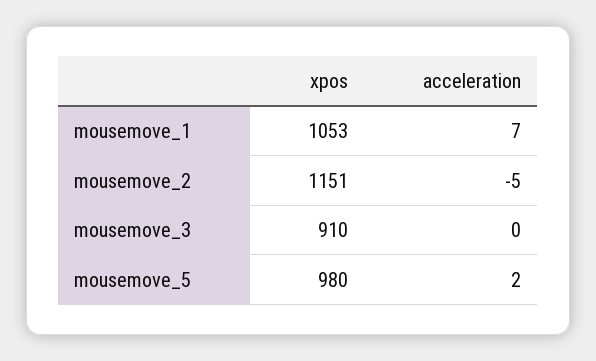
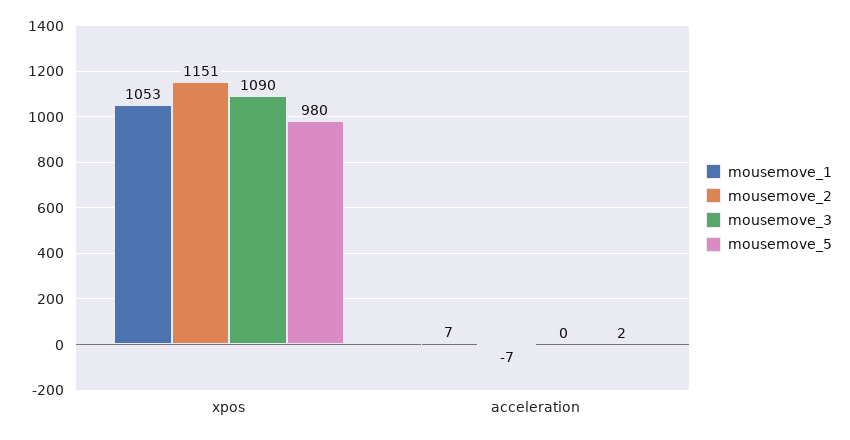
mousemove_2, acceleration: -5 -> -7
mousemove_3, xpos: 910 -> 1090

